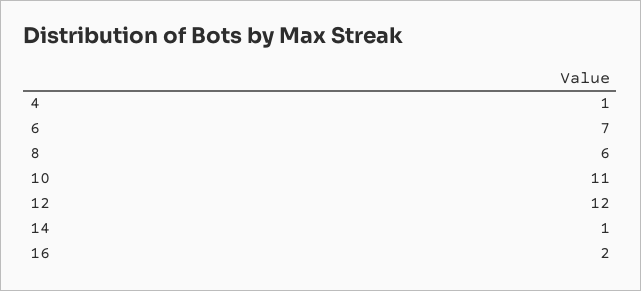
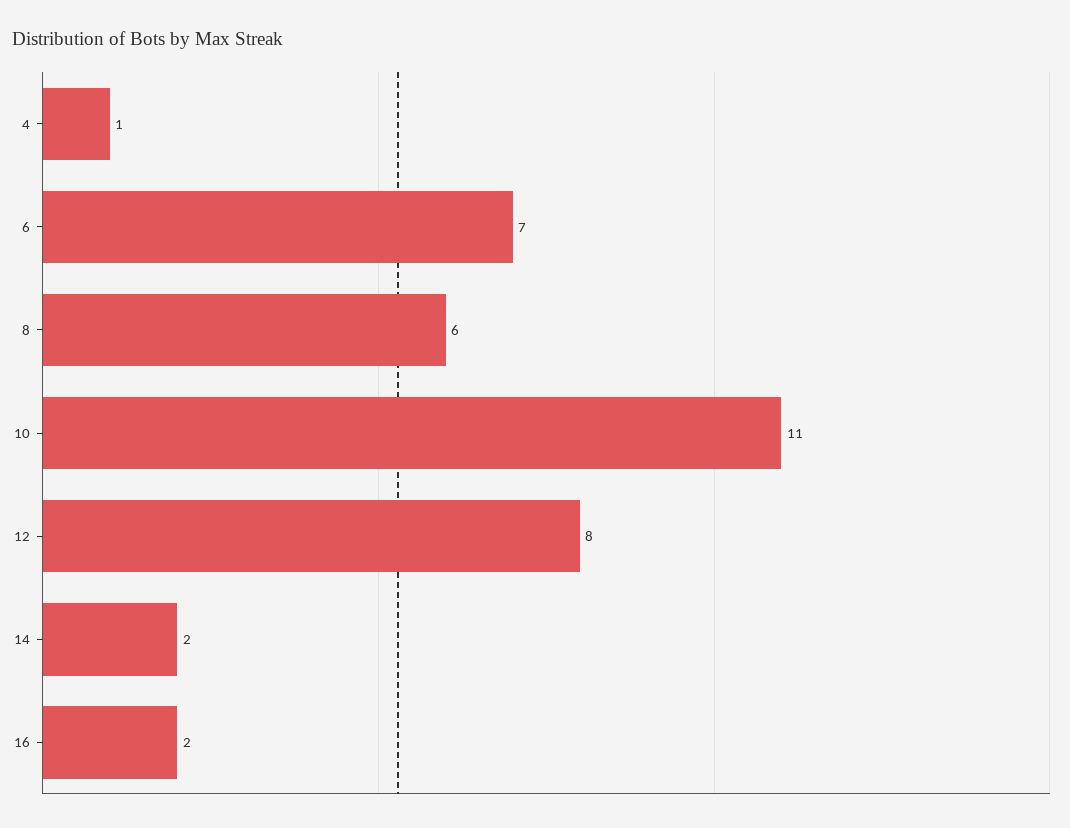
12: 12 -> 8
14: 1 -> 2

